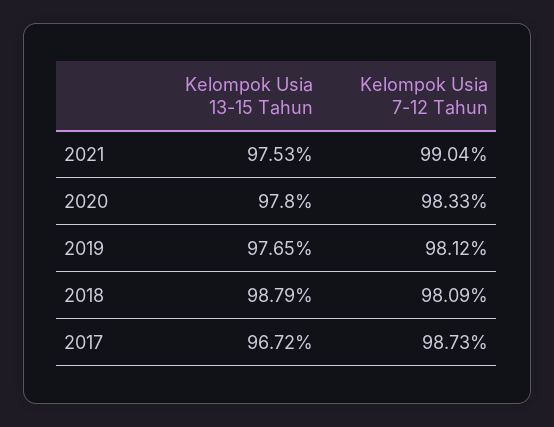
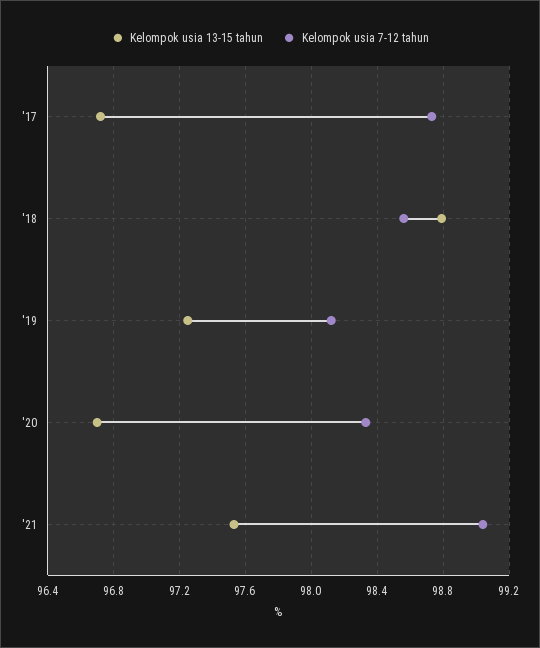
Kelompok Usia 13-15 Tahun, 2020: 97.8 -> 96.7
Kelompok Usia 13-15 Tahun, 2019: 97.65 -> 97.25
Kelompok Usia 7-12 Tahun, 2018: 98.09 -> 98.55

